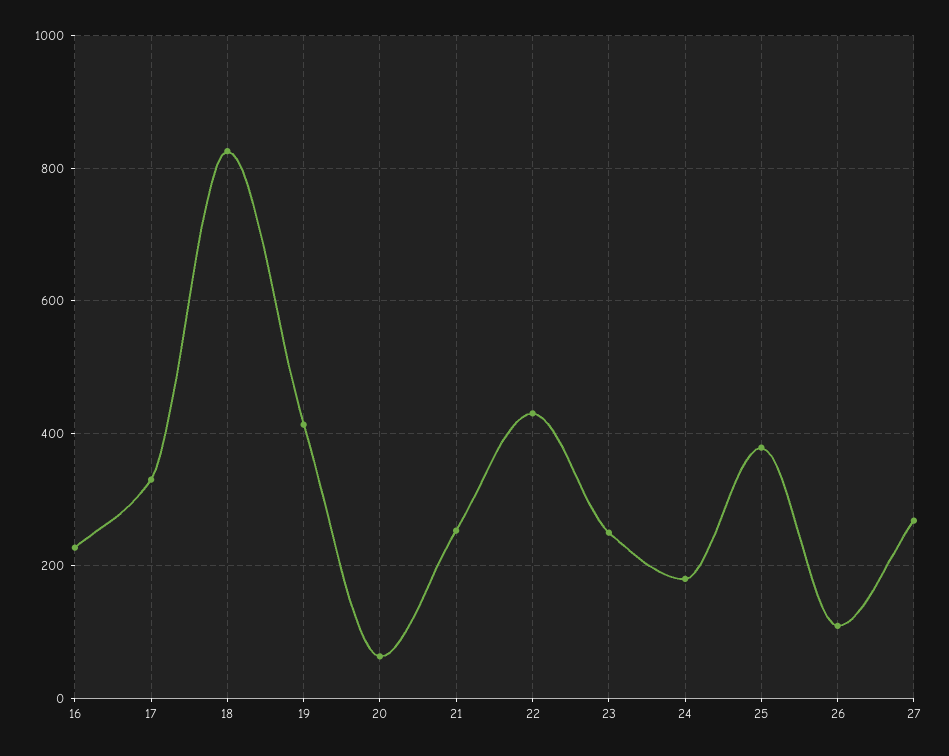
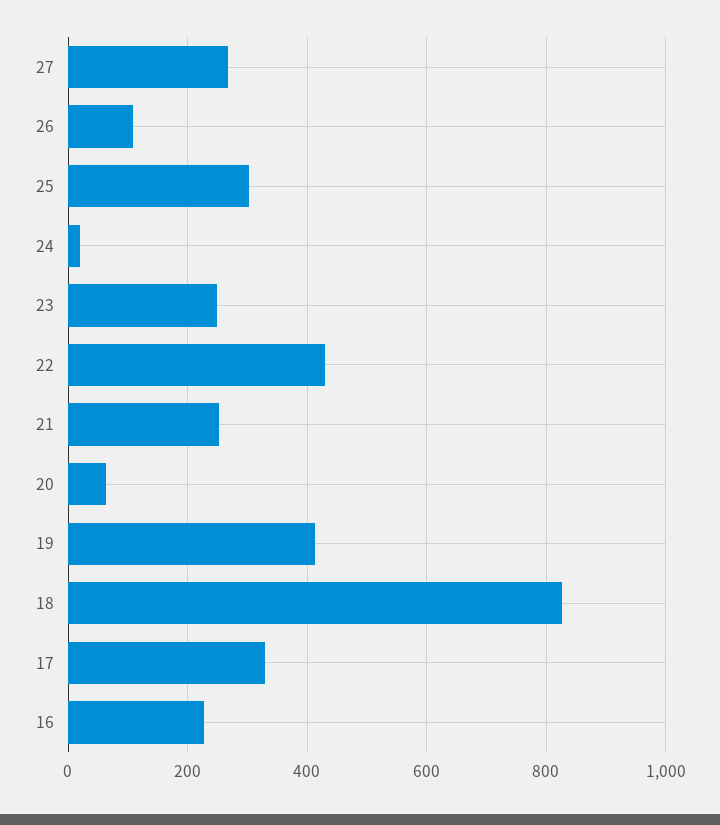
24: 180 -> 20
25: 380 -> 300

